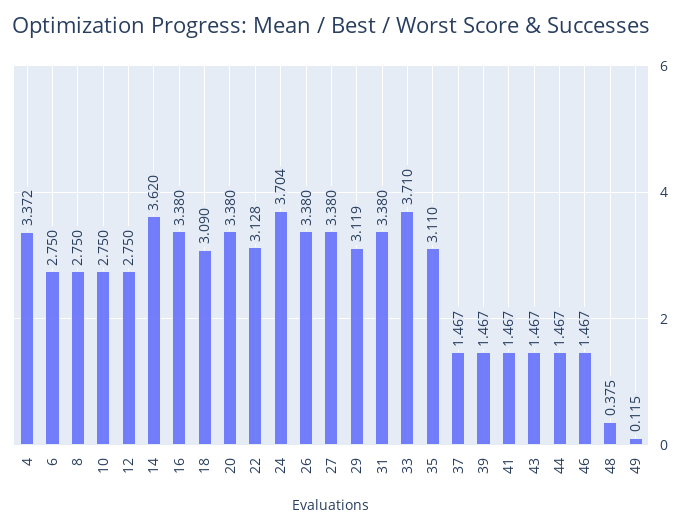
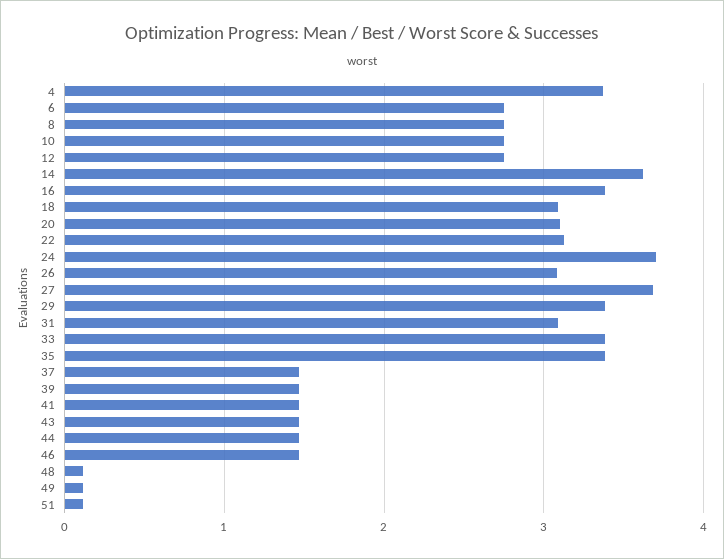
20: 3.38 -> 3.1
26: 3.38 -> 3.1
27: 3.38 -> 3.7
29: 3.119 -> 3.4
31: 3.38 -> 3.1
33: 3.71 -> 3.4
35: 3.11 -> 3.4
48: 0.375 -> 0.1
51: none -> 0.1

